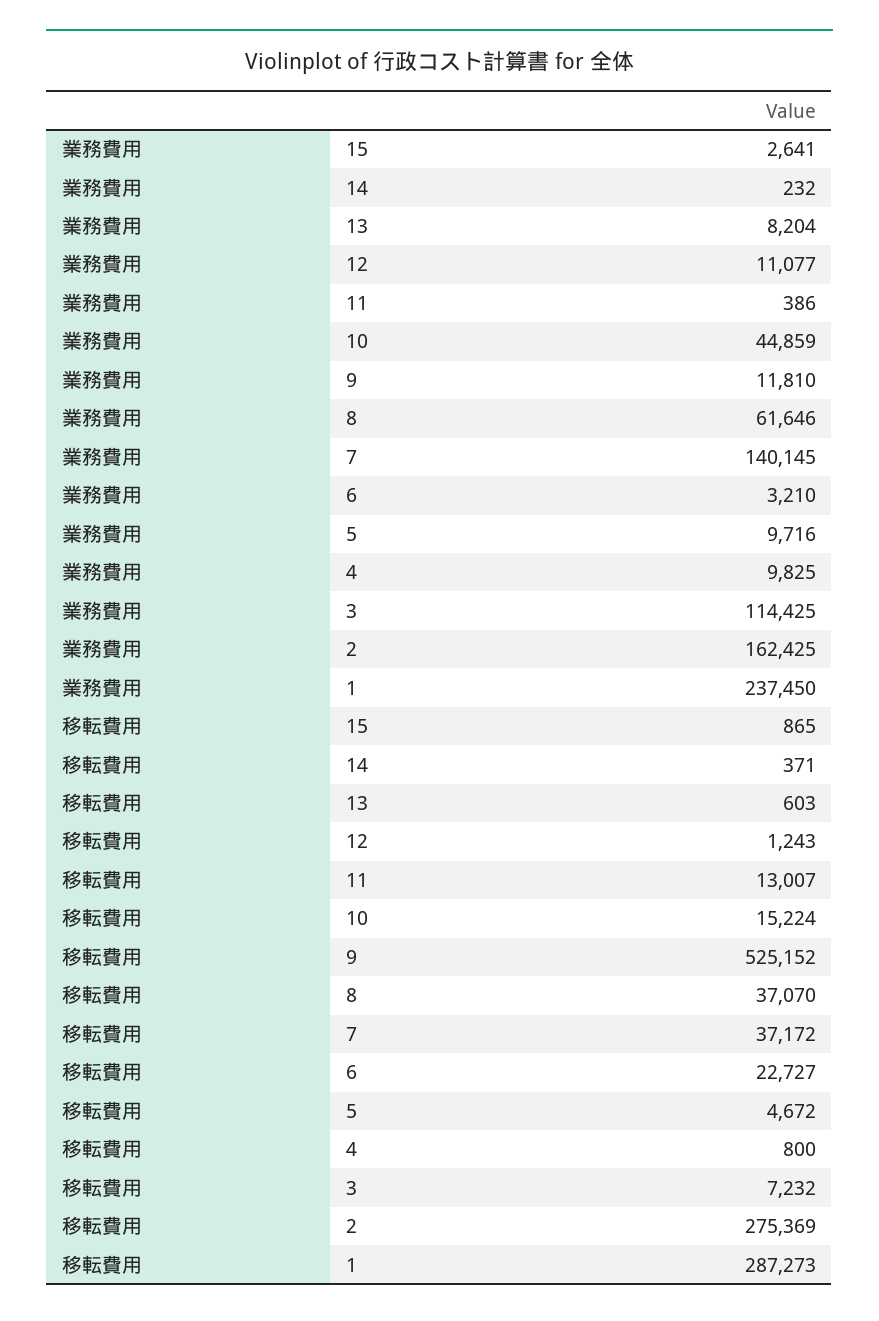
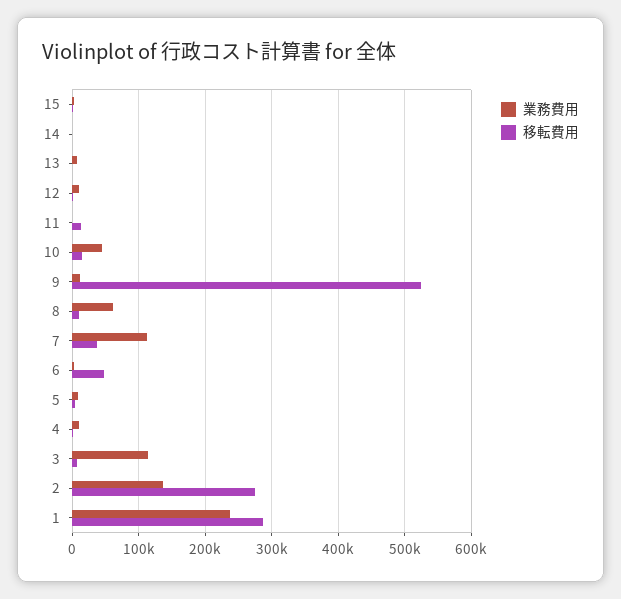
業務費用, 7: 140145 -> 110000
業務費用, 2: 162425 -> 140000
移転費用, 8: 37070 -> 10000
移転費用, 6: 22727 -> 50000

